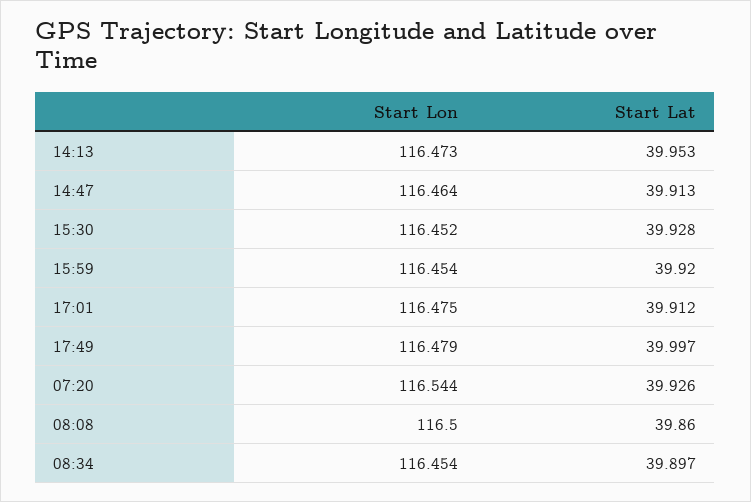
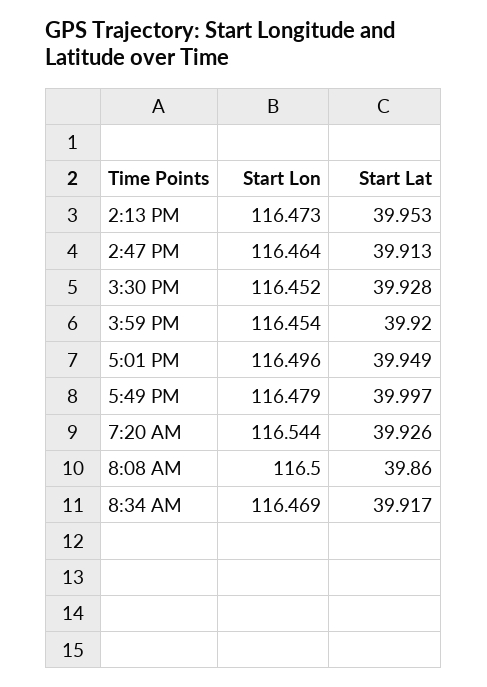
Start Lon, 17:01: 116.475 -> 116.496
Start Lat, 17:01: 39.912 -> 39.949
Start Lon, 08:34: 116.454 -> 116.469
Start Lat, 08:34: 39.897 -> 39.917

